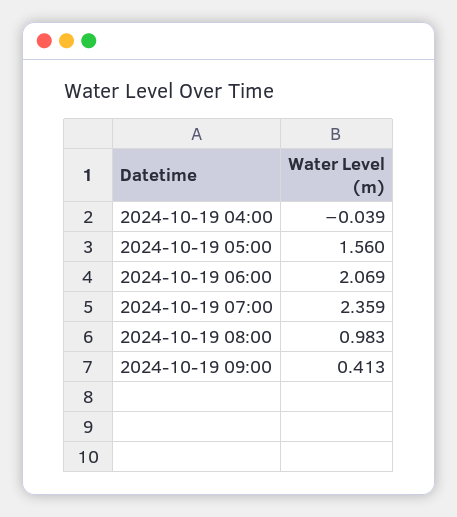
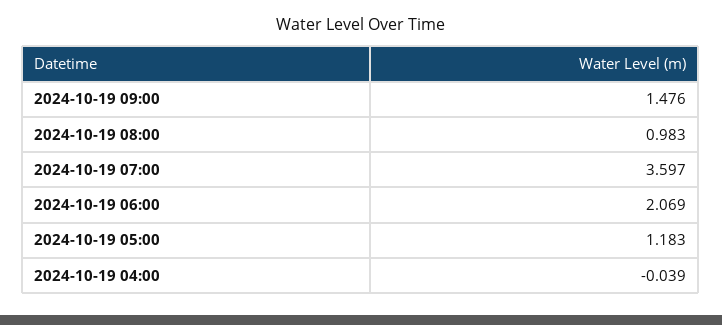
2024-10-19 05:00: 1.56 -> 1.183
2024-10-19 07:00: 2.359 -> 3.597
2024-10-19 09:00: 0.413 -> 1.476

